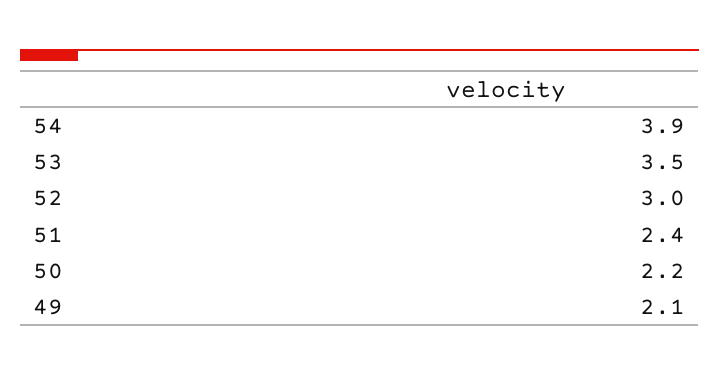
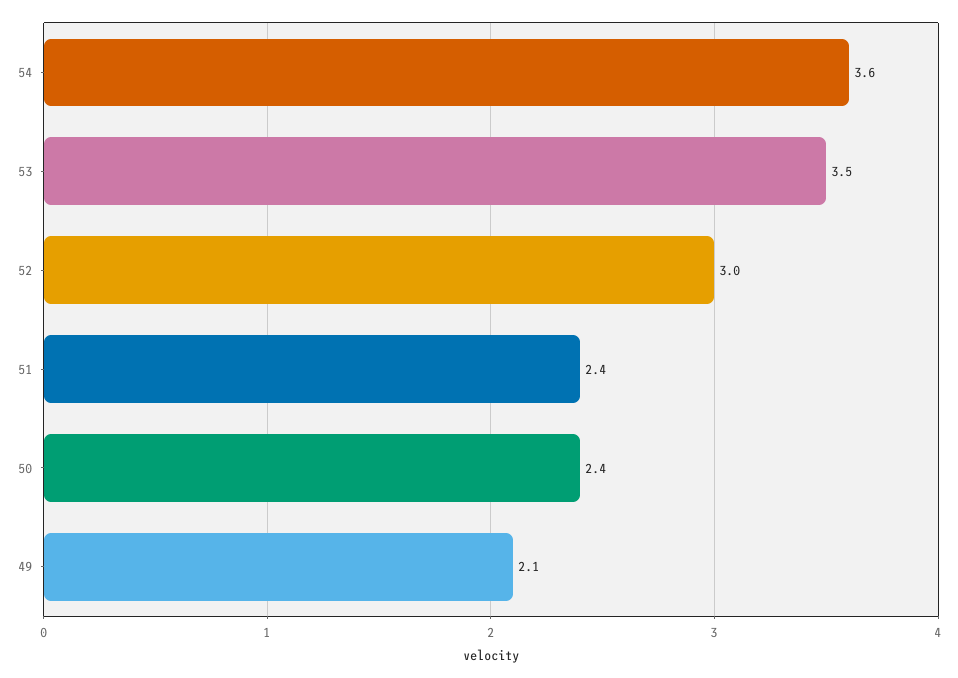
54: 3.9 -> 3.6
50: 2.2 -> 2.4

